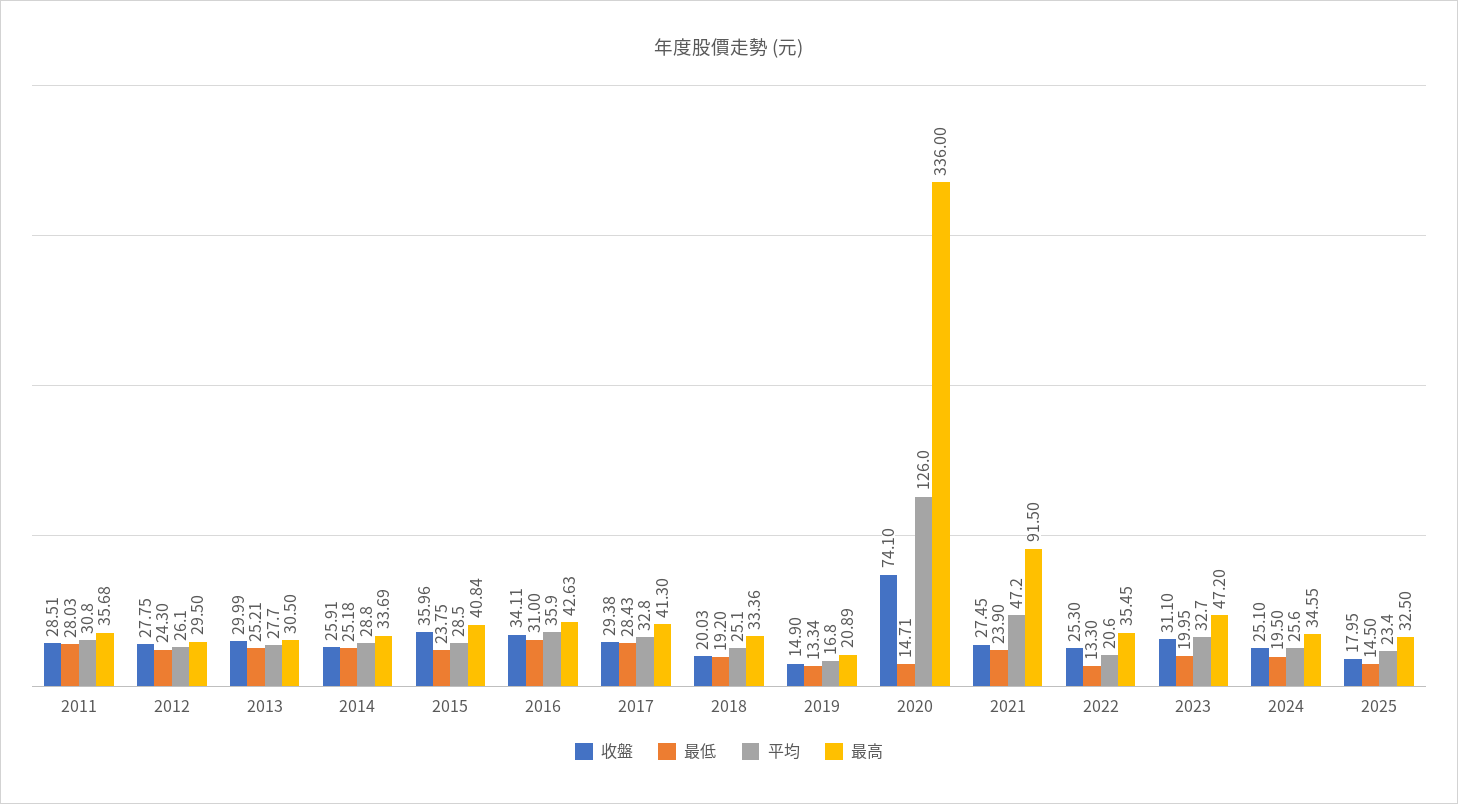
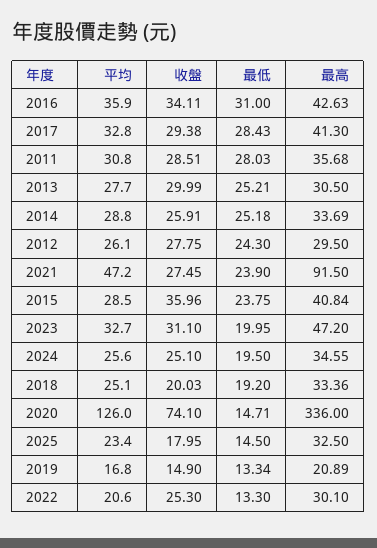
最高, 2022: 35.45 -> 30.1

